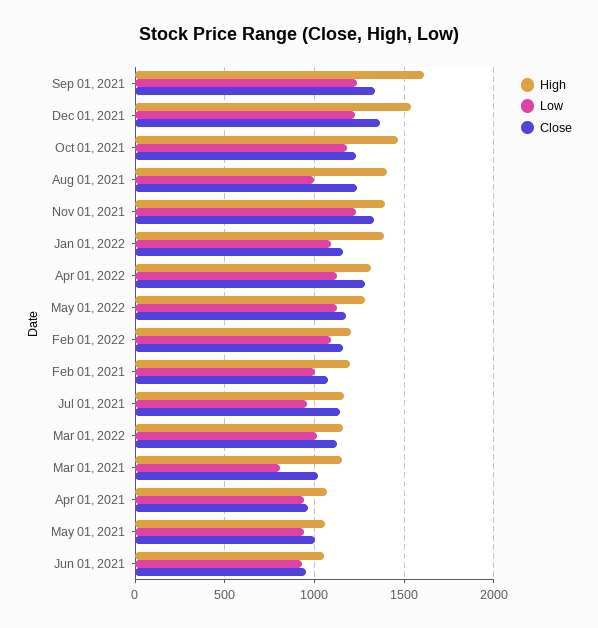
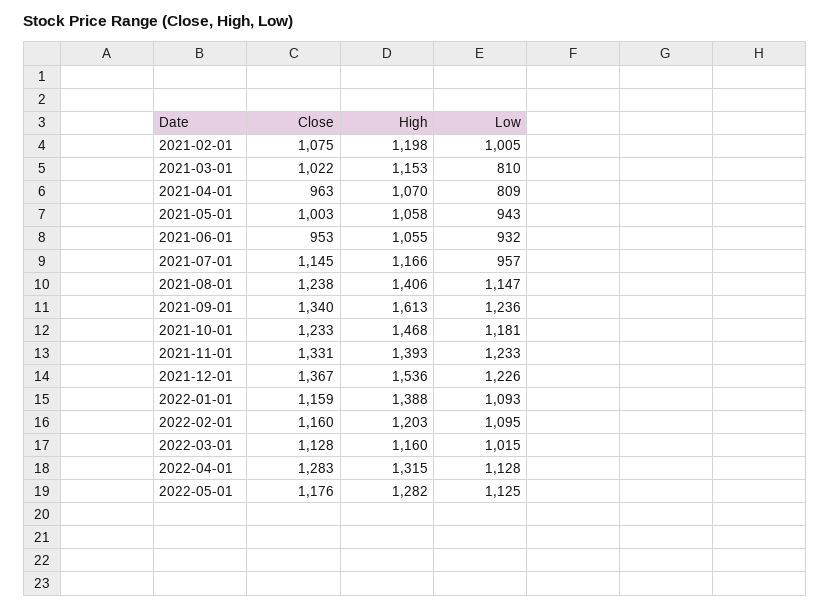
Low, Aug 01, 2021: 1000 -> 1147
Low, Apr 01, 2021: 950 -> 809

